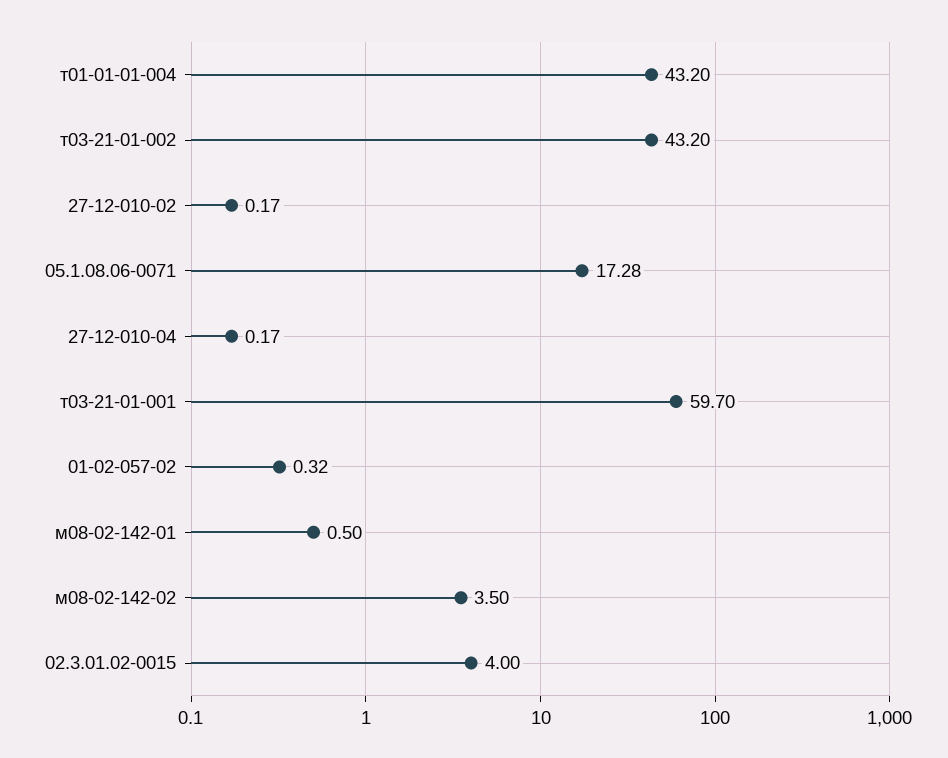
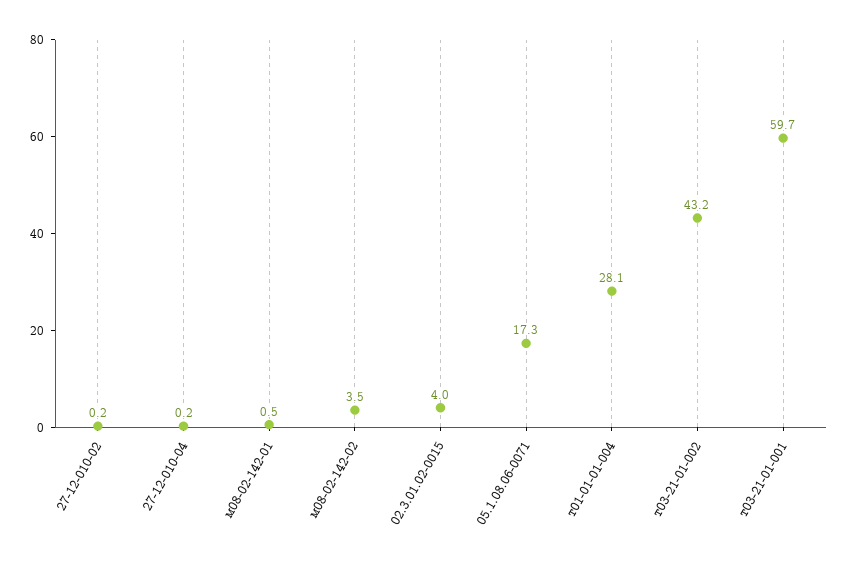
т01-01-01-004: 43.2 -> 28.1
01-02-057-02: 0.32 -> none

